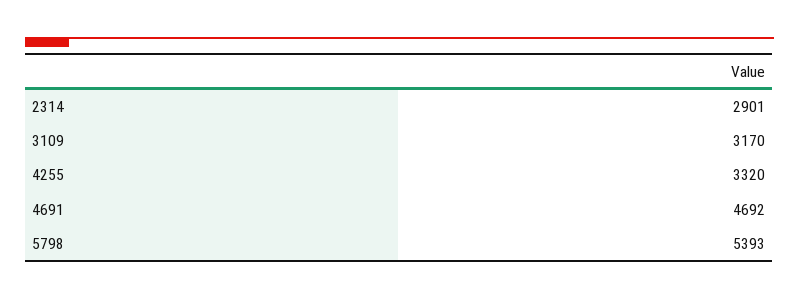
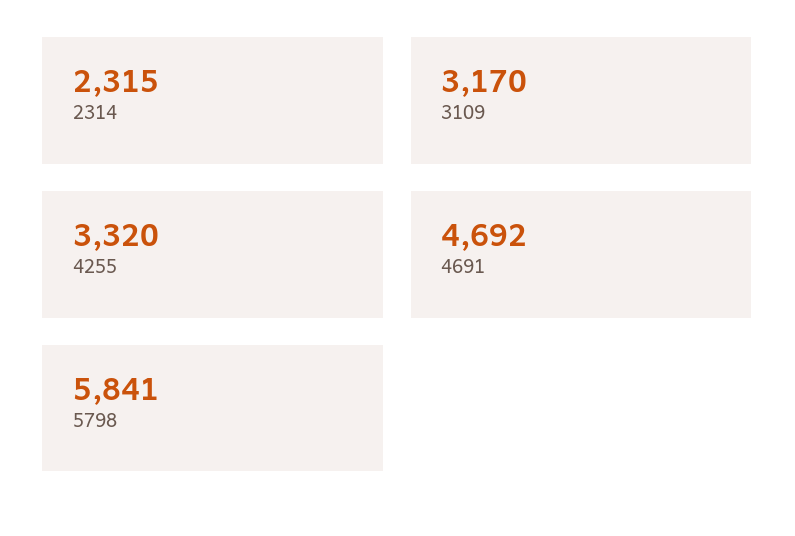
2314: 2901 -> 2315
5798: 5393 -> 5841

